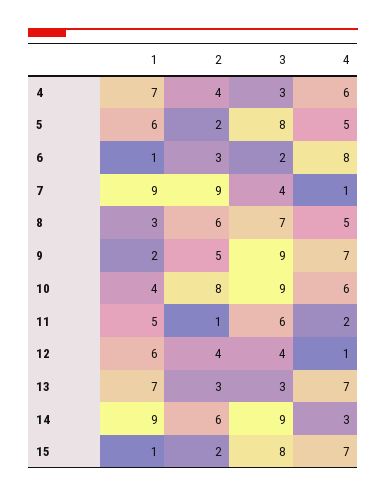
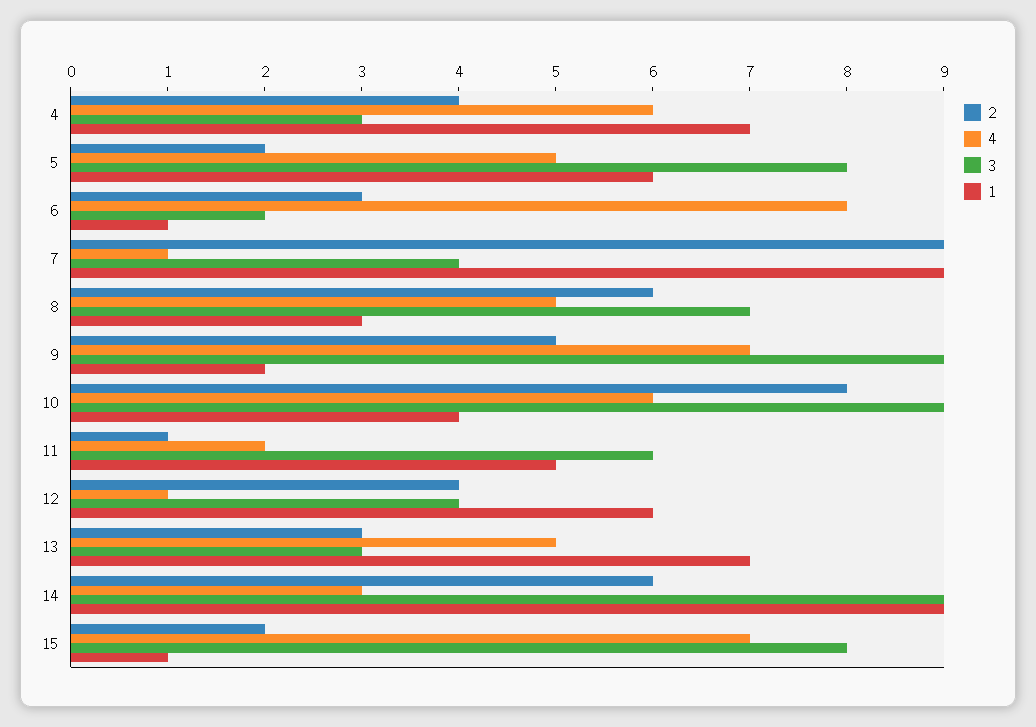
4, 13: 7 -> 5

